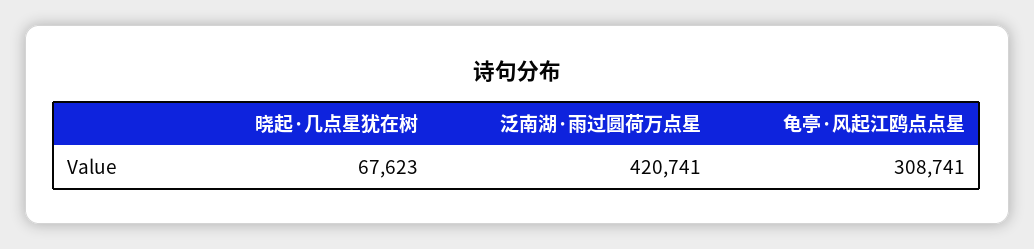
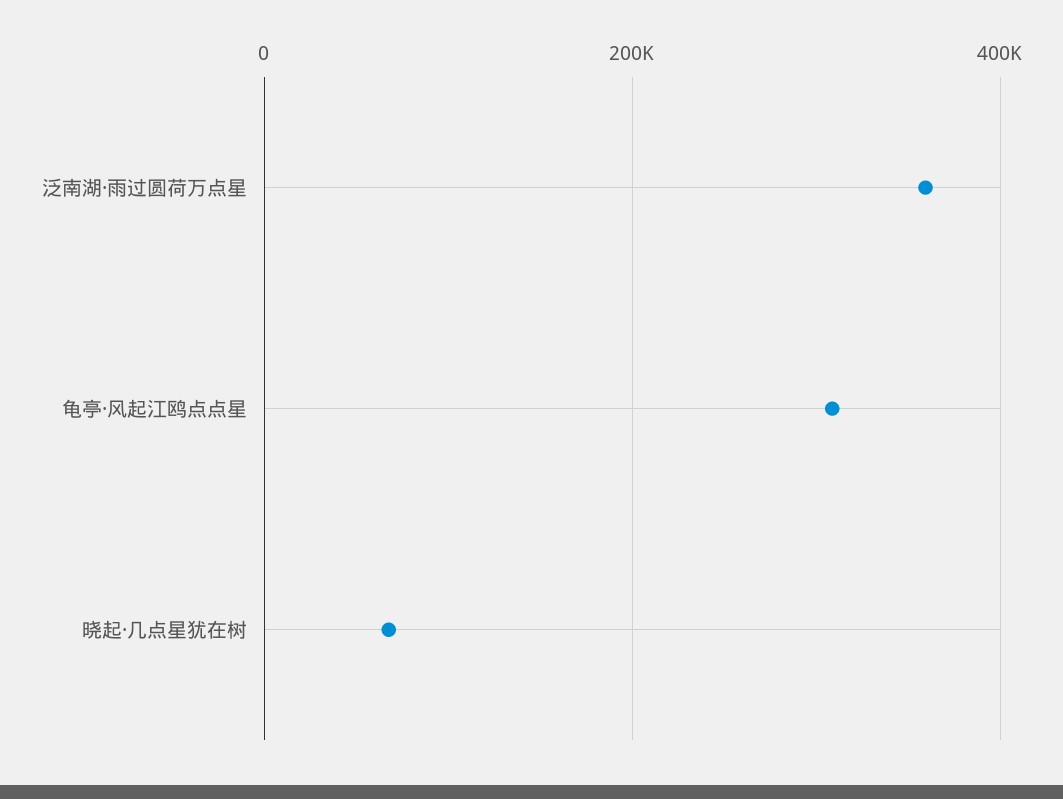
泛南湖·雨过圆荷万点星: 420741 -> 360000

